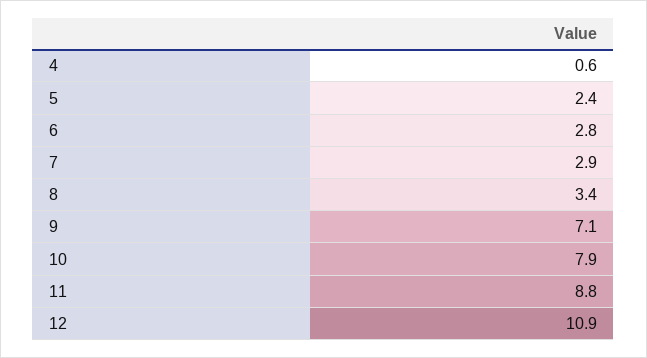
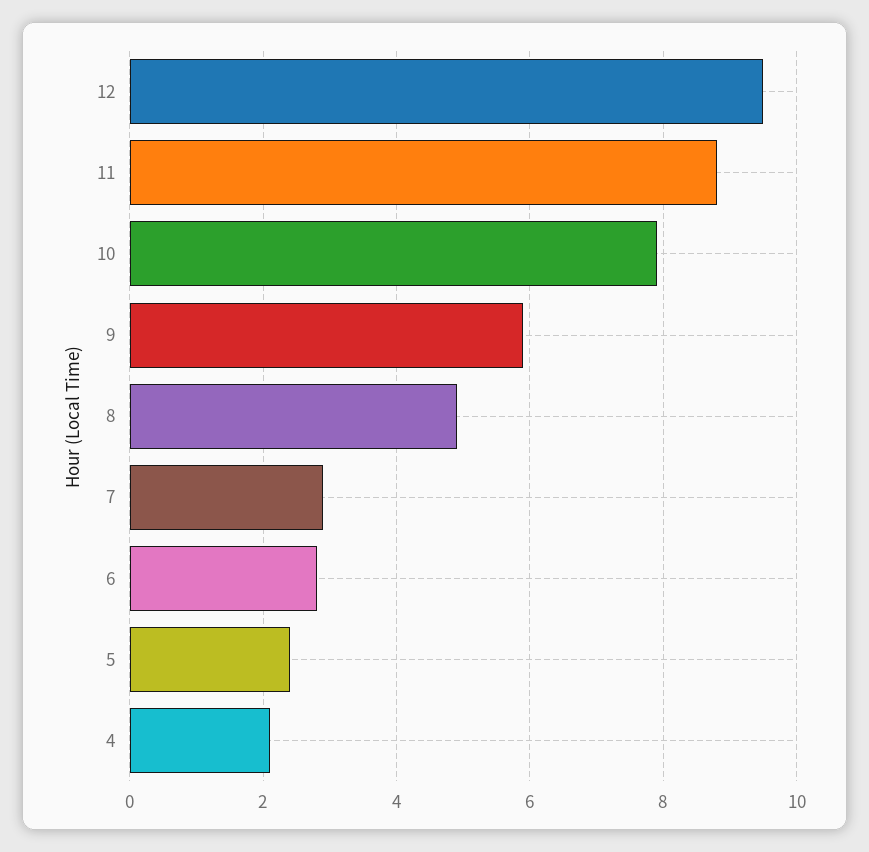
4: 0.6 -> 2
8: 3.4 -> 5
9: 7.1 -> 6
12: 10.9 -> 9.5

